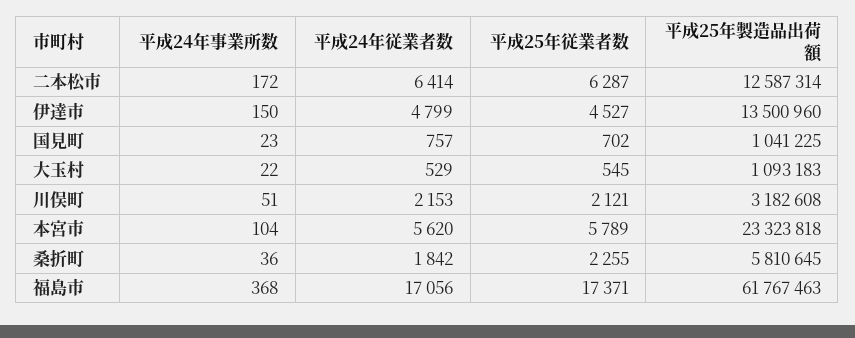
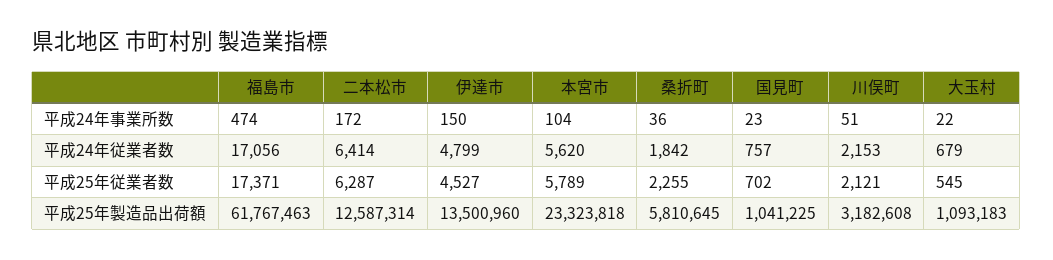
平成24年従業者数, 大玉村: 529 -> 679
平成24年事業所数, 福島市: 368 -> 474

